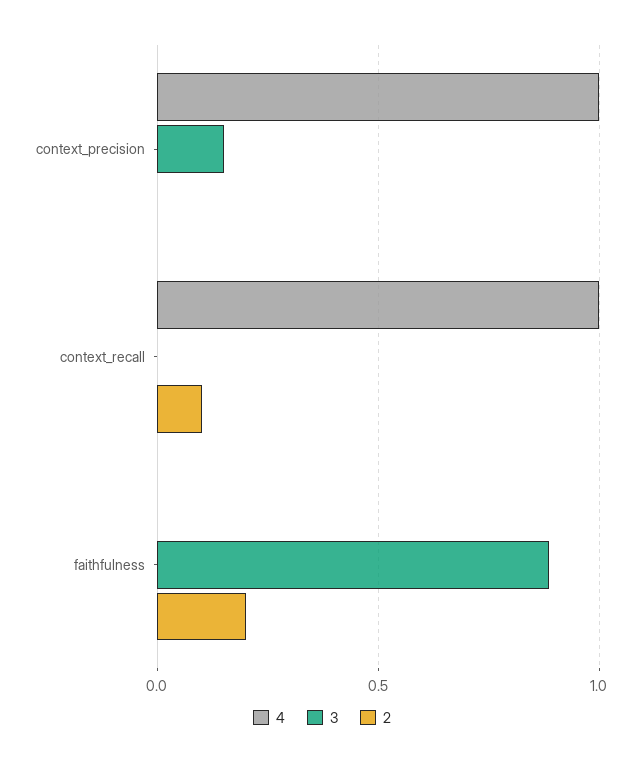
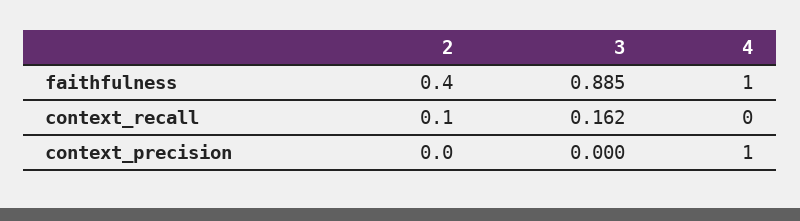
3, context_precision: 0.15 -> 0
4, context_recall: 1 -> 0
3, context_recall: 0 -> 0.162
4, faithfulness: 0 -> 1
2, faithfulness: 0.2 -> 0.4

